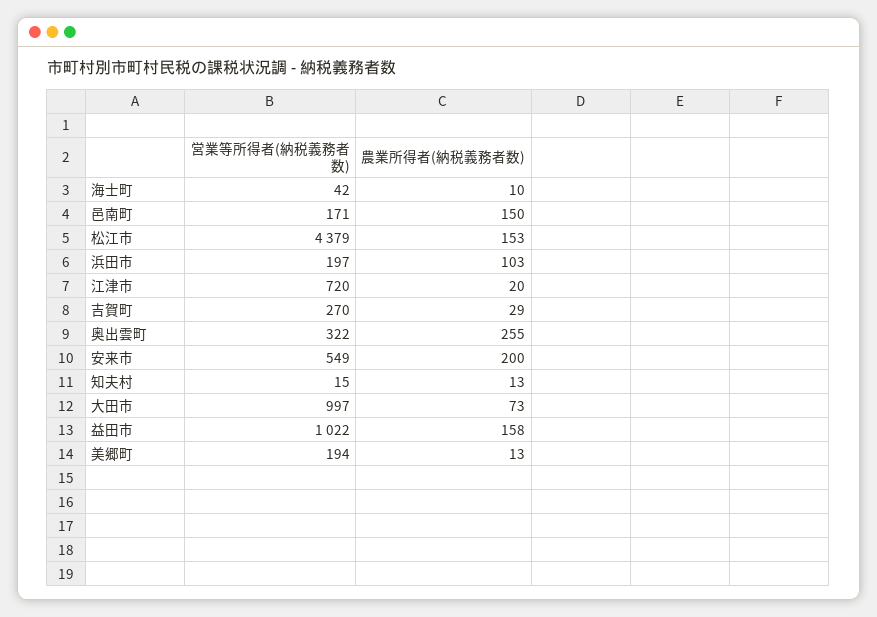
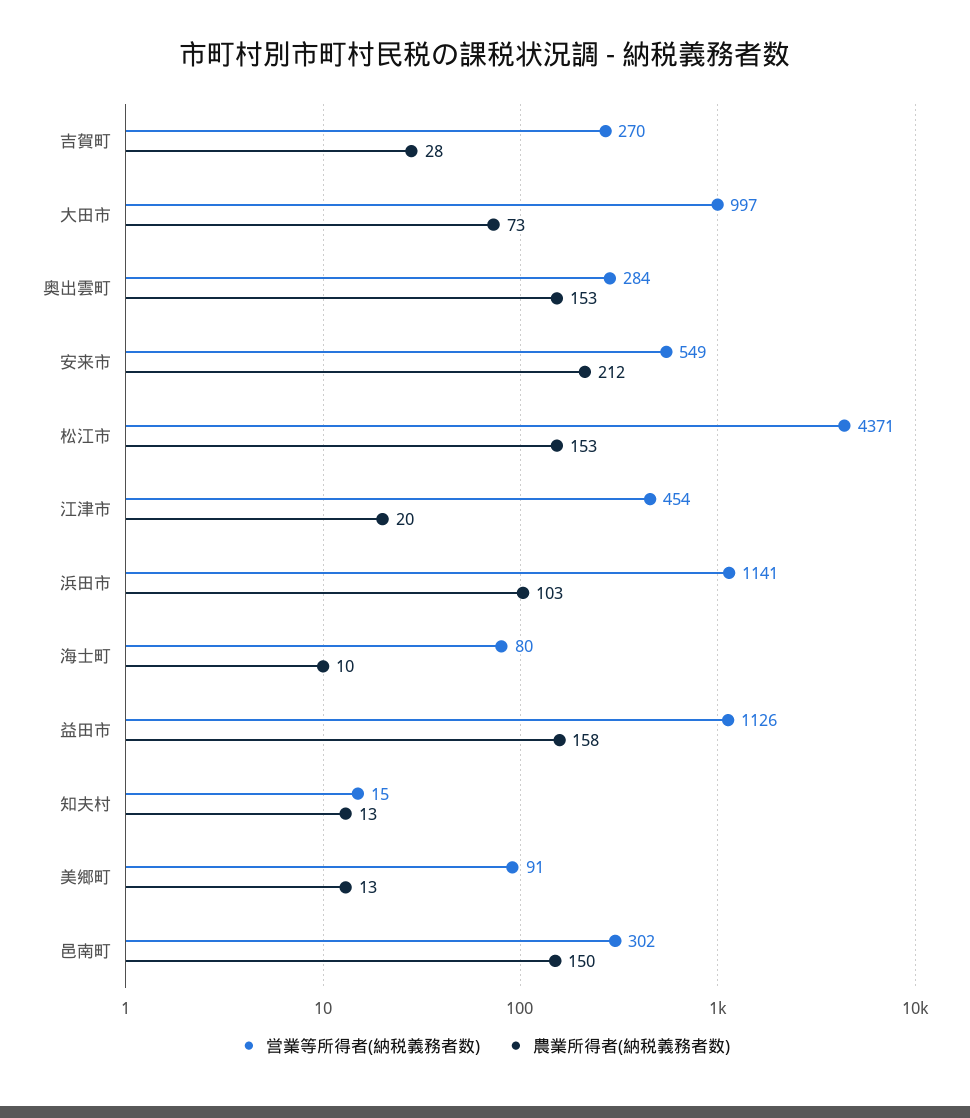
営業等所得者(納税義務者数), 海士町: 42 -> 80
営業等所得者(納税義務者数), 邑南町: 171 -> 302
営業等所得者(納税義務者数), 松江市: 4379 -> 4371
営業等所得者(納税義務者数), 浜田市: 197 -> 1141
営業等所得者(納税義務者数), 江津市: 720 -> 454
農業所得者(納税義務者数), 吉賀町: 29 -> 28
営業等所得者(納税義務者数), 奥出雲町: 322 -> 284
農業所得者(納税義務者数), 奥出雲町: 255 -> 153
農業所得者(納税義務者数), 安来市: 200 -> 212
営業等所得者(納税義務者数), 益田市: 1022 -> 1126
営業等所得者(納税義務者数), 美郷町: 194 -> 91

